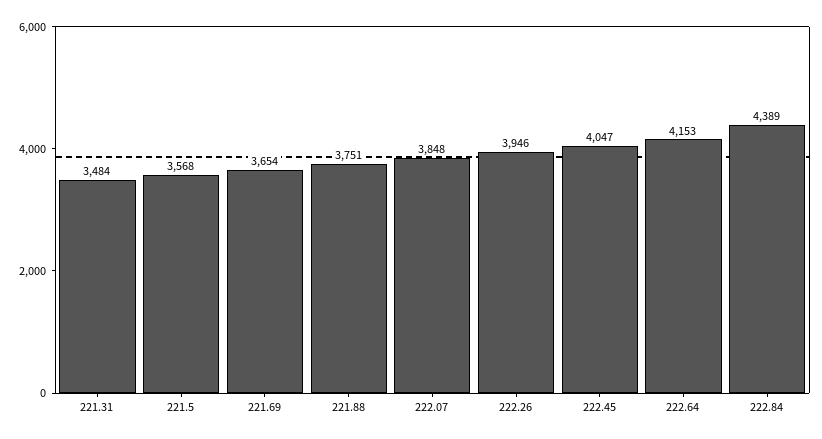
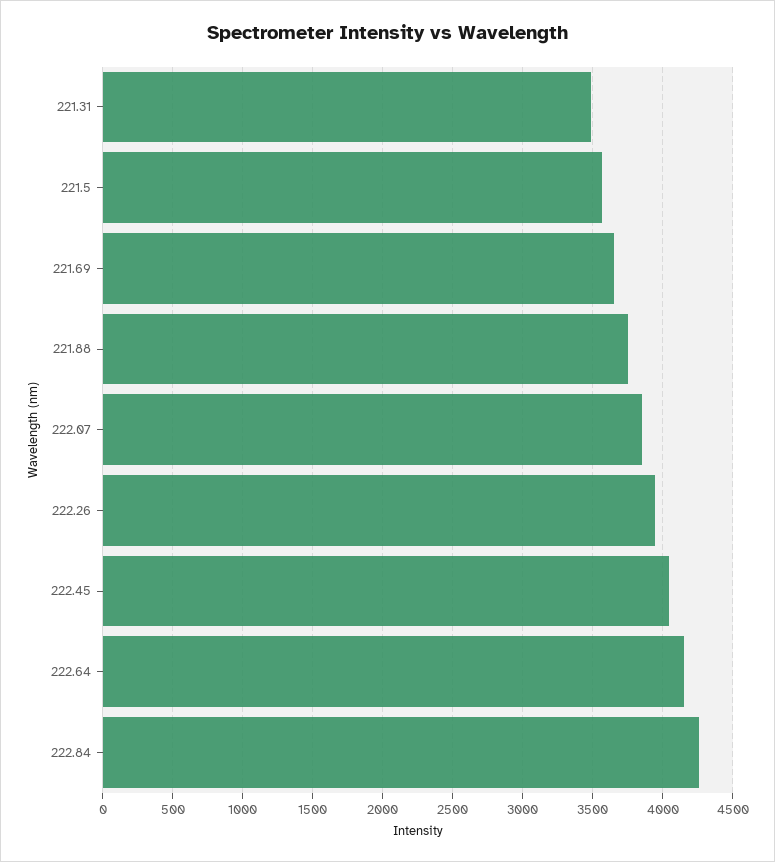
222.84: 4389 -> 4250

